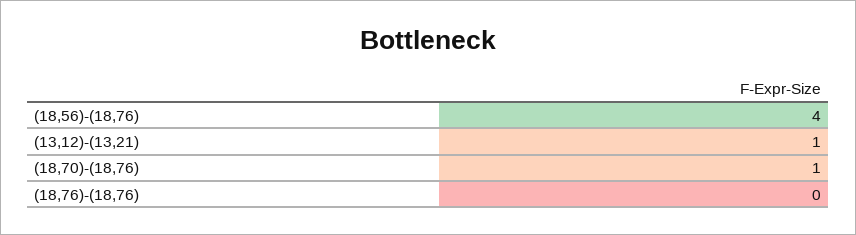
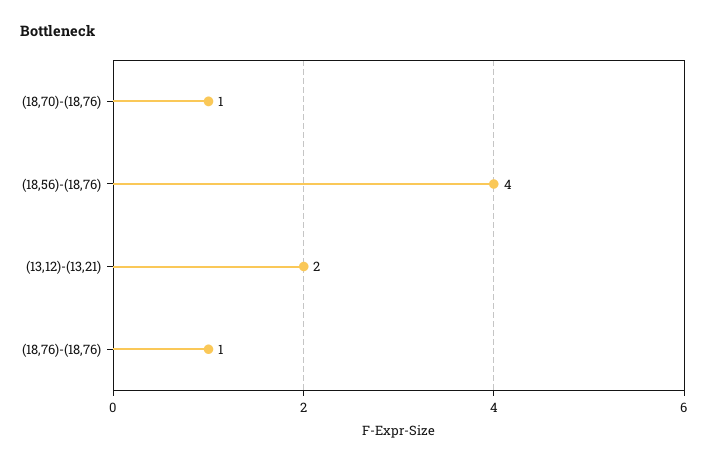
(13,12)-(13,21): 1 -> 2
(18,76)-(18,76): 0 -> 1

